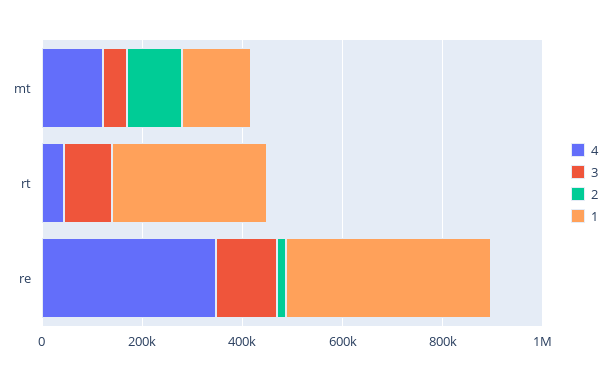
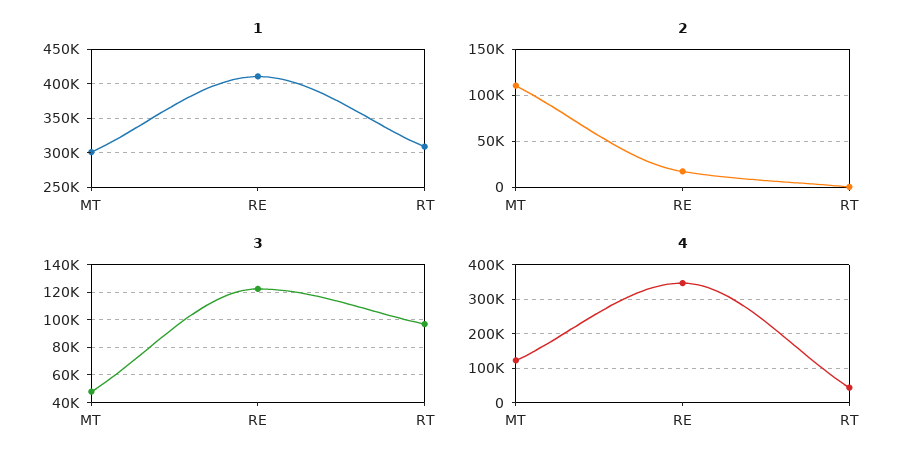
1, mt: 150000 -> 300000

